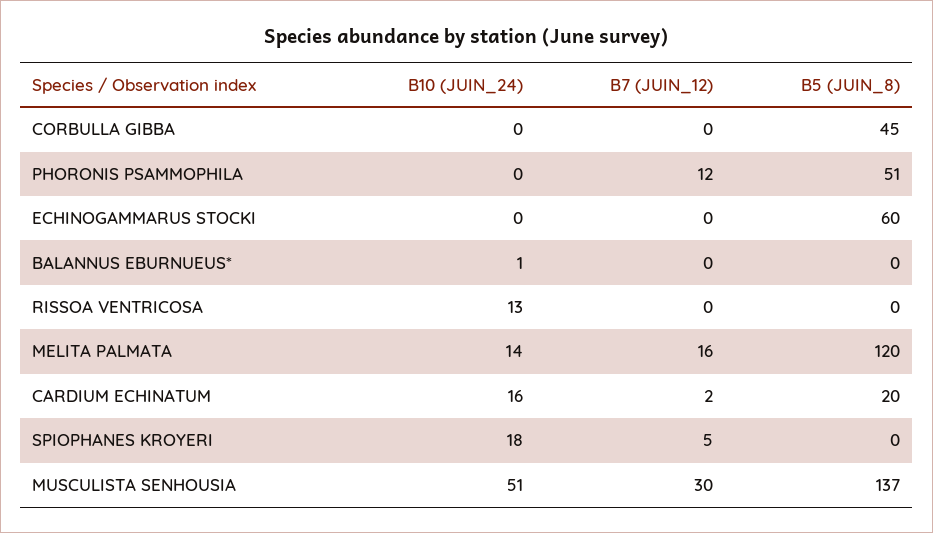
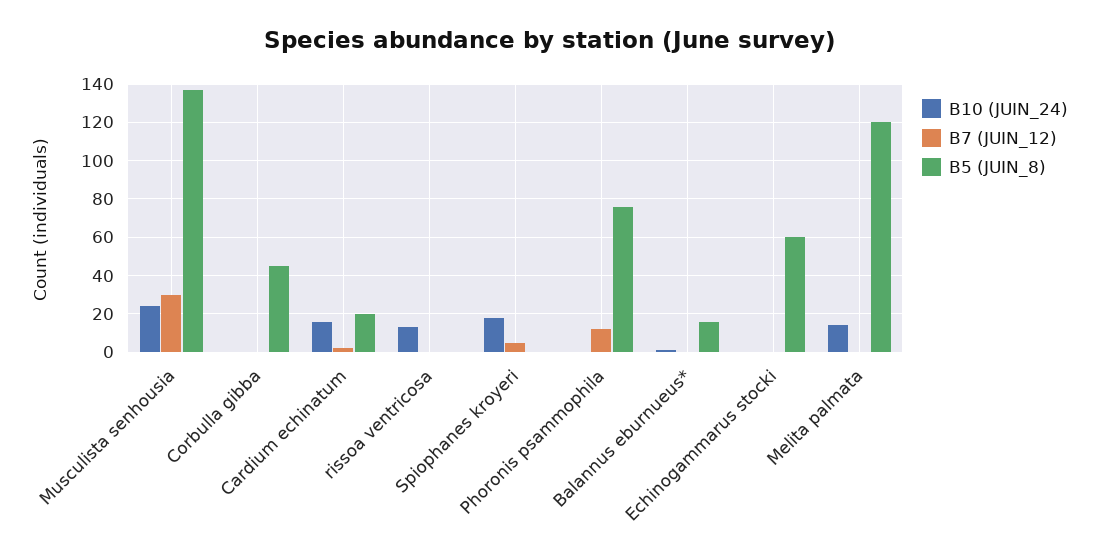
B5 (JUIN_8), PHORONIS PSAMMOPHILA: 51 -> 75
B5 (JUIN_8), BALANNUS EBURNUEUS*: 0 -> 15
B7 (JUIN_12), MELITA PALMATA: 16 -> 0
B10 (JUIN_24), MUSCULISTA SENHOUSIA: 51 -> 25

